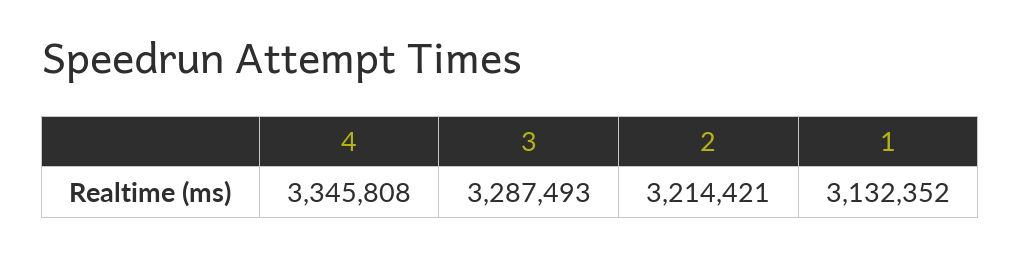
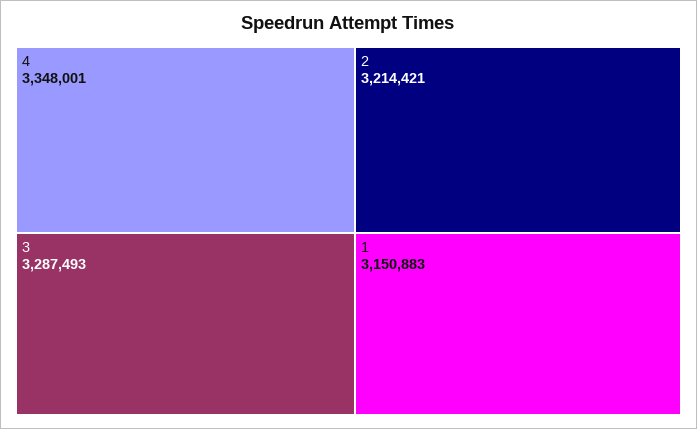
4: 3345808 -> 3348001
1: 3132352 -> 3150883

